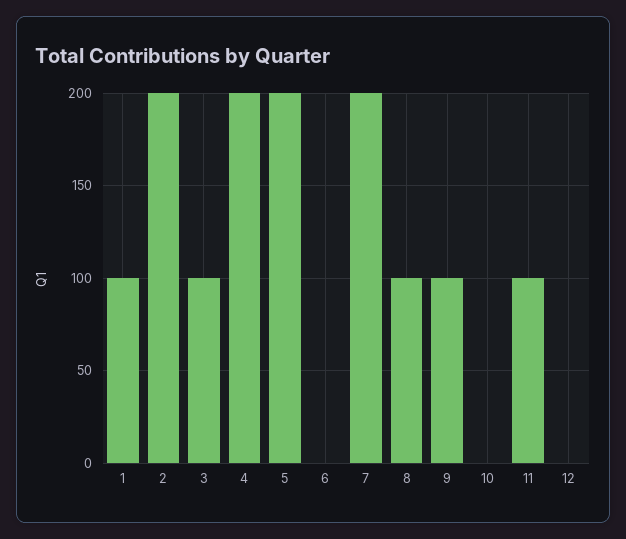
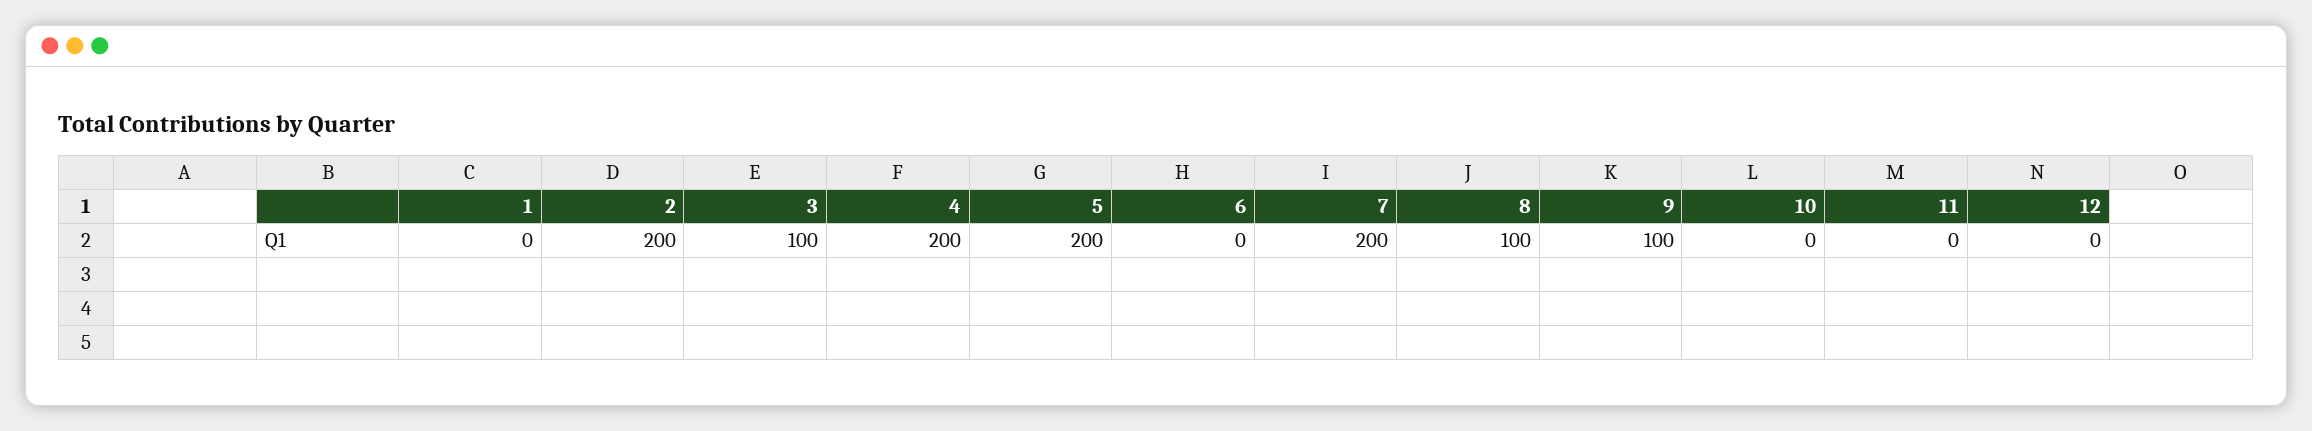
1: 100 -> 0
11: 100 -> 0

